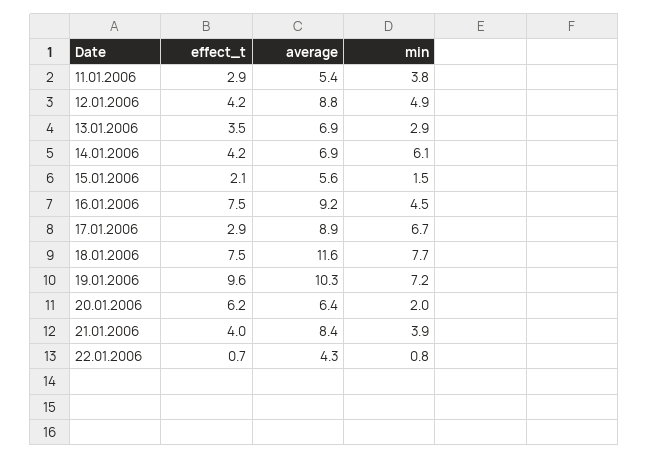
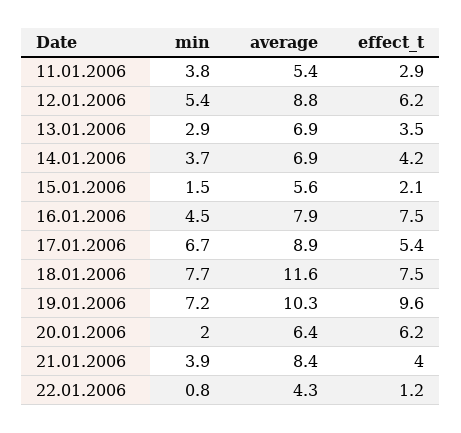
effect_t, 12.01.2006: 4.2 -> 6.2
min, 12.01.2006: 4.9 -> 5.4
min, 14.01.2006: 6.1 -> 3.7
average, 16.01.2006: 9.2 -> 7.9
effect_t, 17.01.2006: 2.9 -> 5.4
effect_t, 22.01.2006: 0.7 -> 1.2

